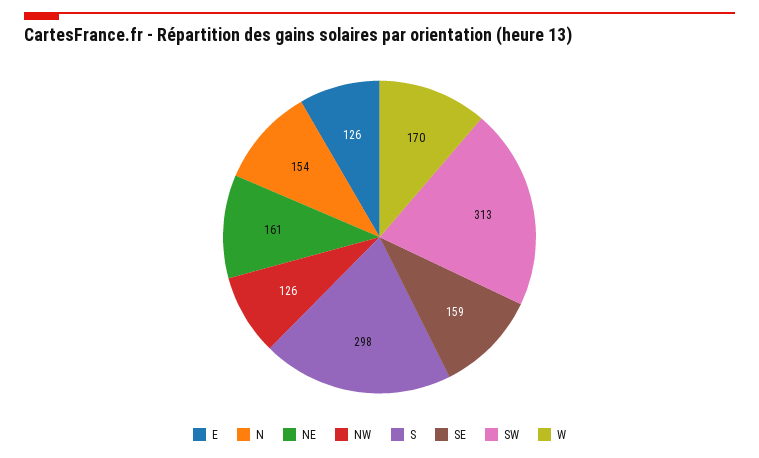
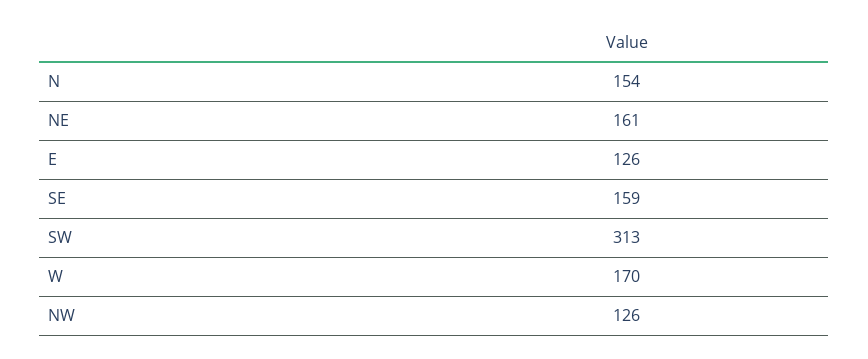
S: 298 -> none

